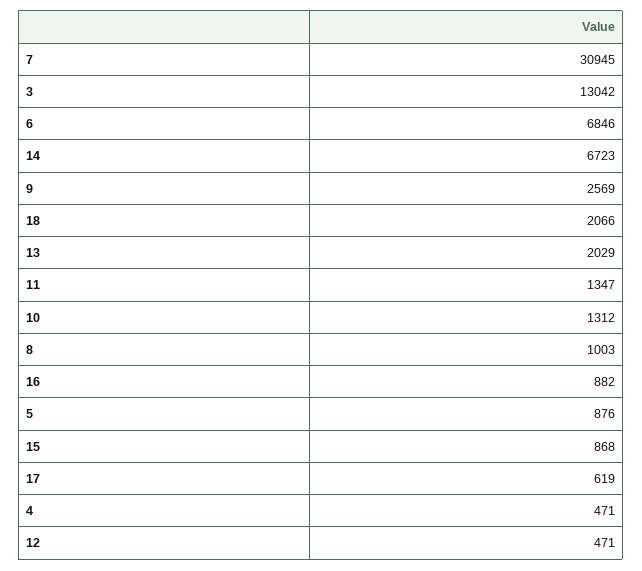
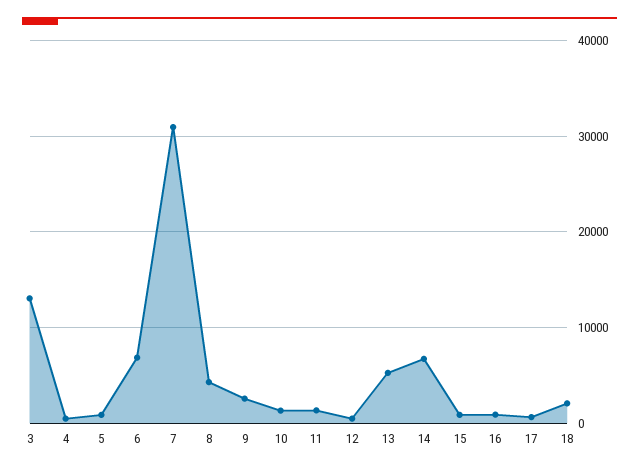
13: 2029 -> 5000
8: 1003 -> 4000

